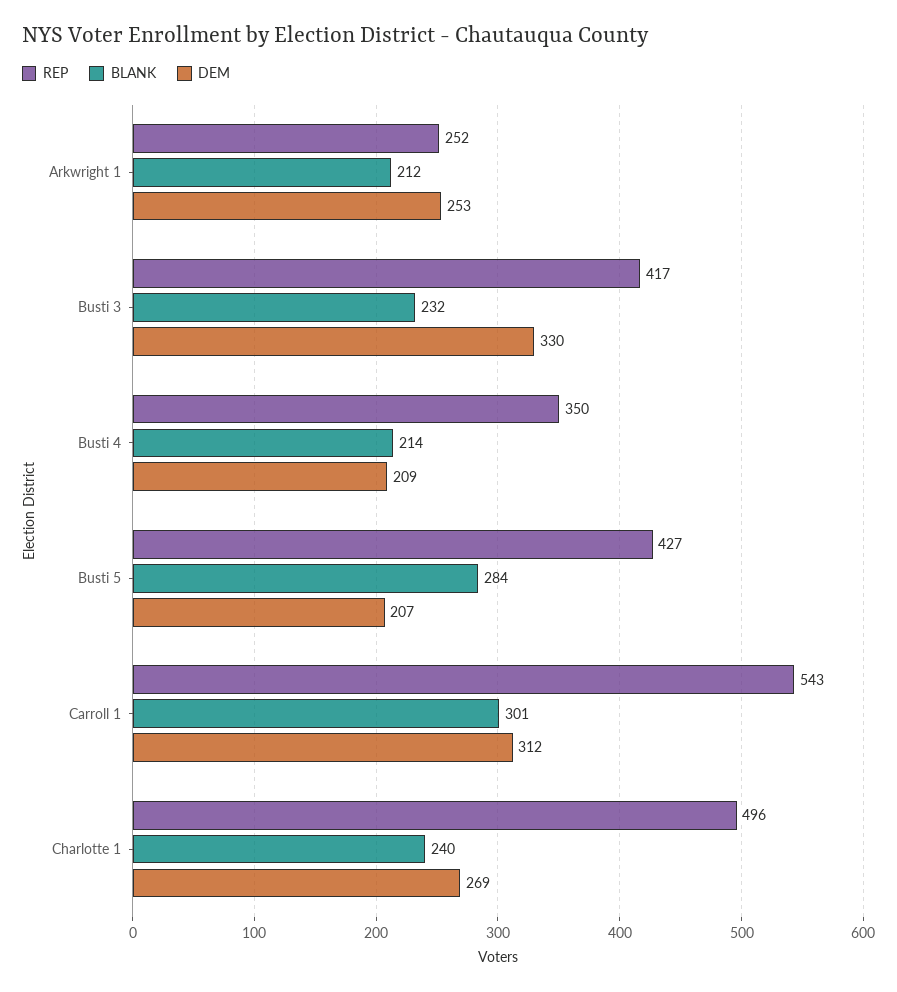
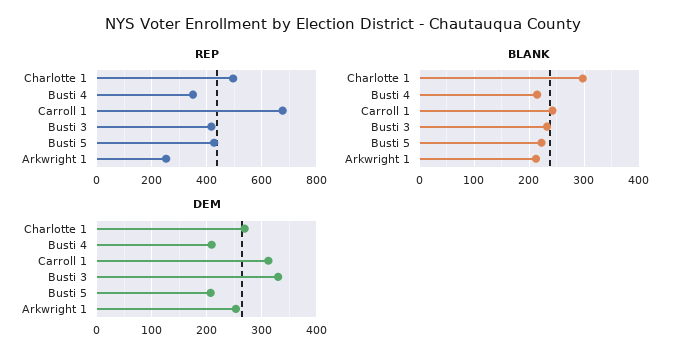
BLANK, Busti 5: 284 -> 220
REP, Carroll 1: 543 -> 675
BLANK, Carroll 1: 301 -> 240
BLANK, Charlotte 1: 240 -> 300

